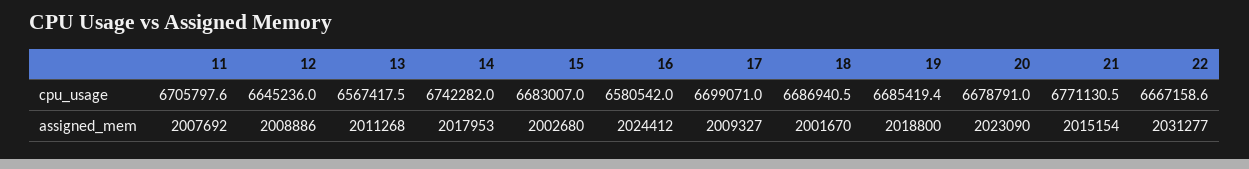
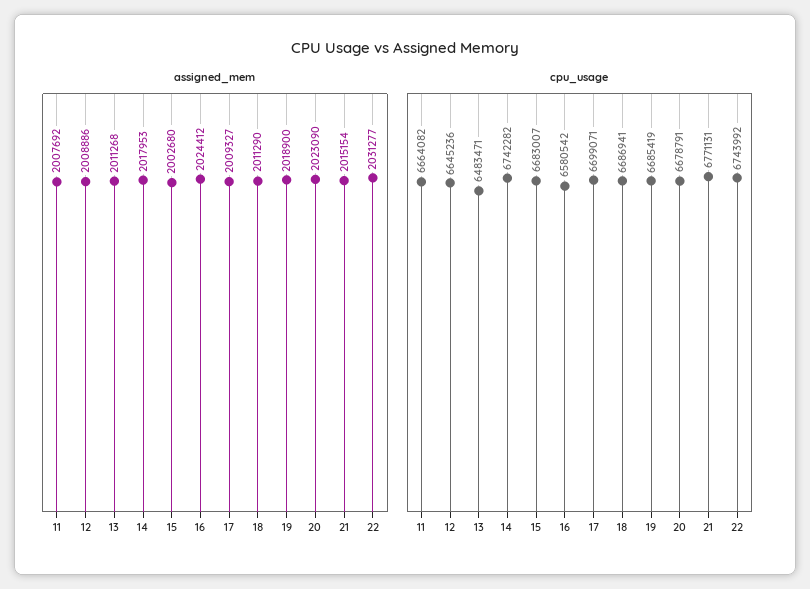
cpu_usage, 11: 6705797.6 -> 6664082
cpu_usage, 13: 6567417.5 -> 6483471
cpu_usage, 22: 6667158.6 -> 6743992
assigned_mem, 18: 2001670 -> 2011290
assigned_mem, 19: 2018800 -> 2018900

